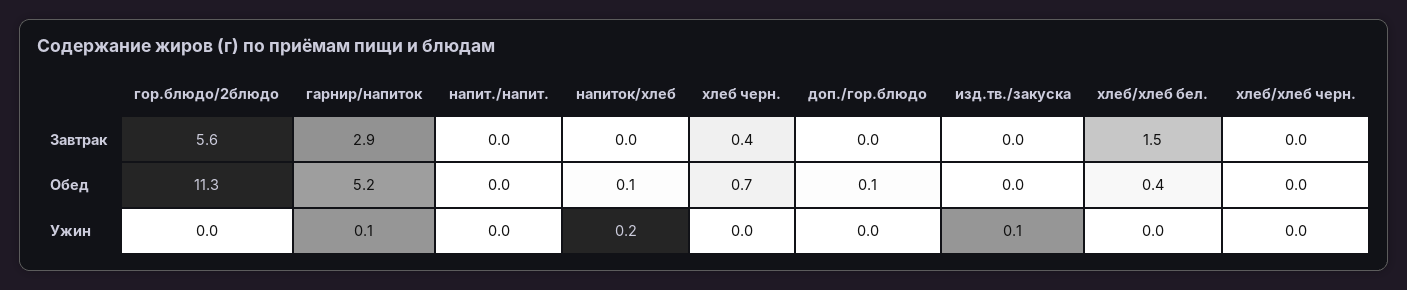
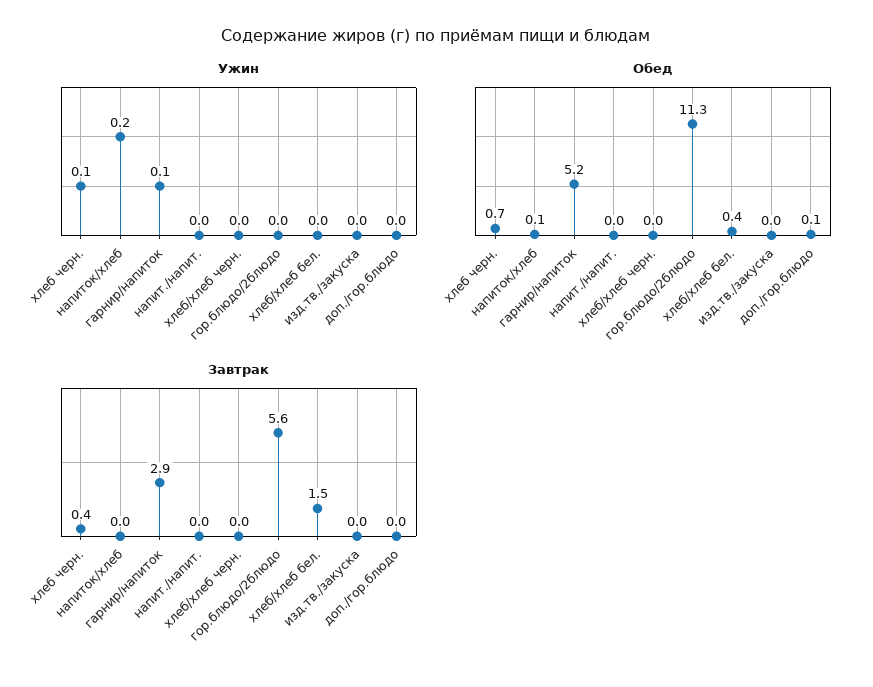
Ужин, хлеб черн.: 0 -> 0.1
Ужин, изд.тв./закуска: 0.1 -> 0

